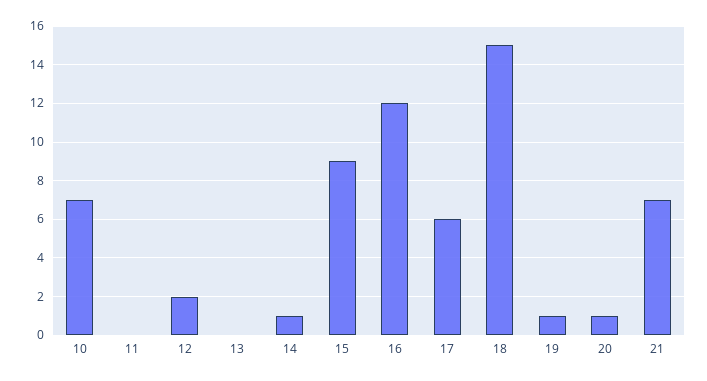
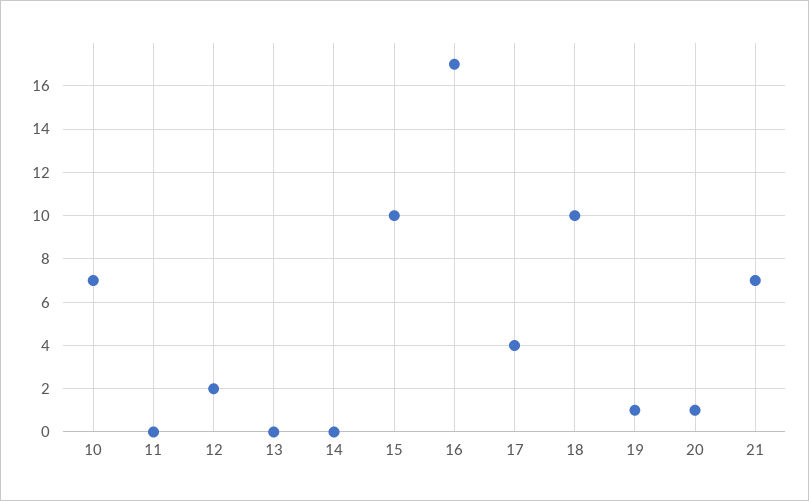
14: 1 -> 0
15: 9 -> 10
16: 12 -> 17
17: 6 -> 4
18: 15 -> 10

